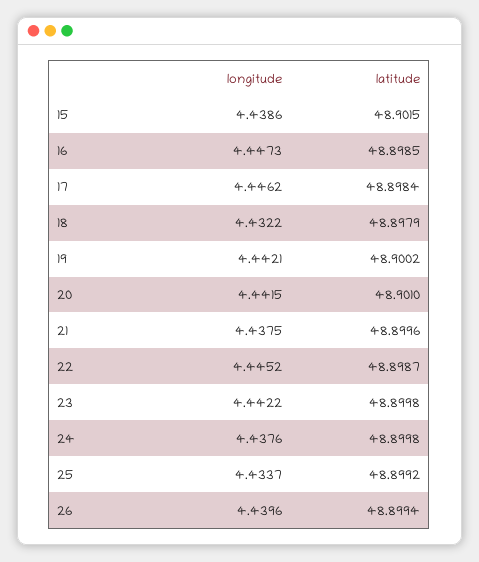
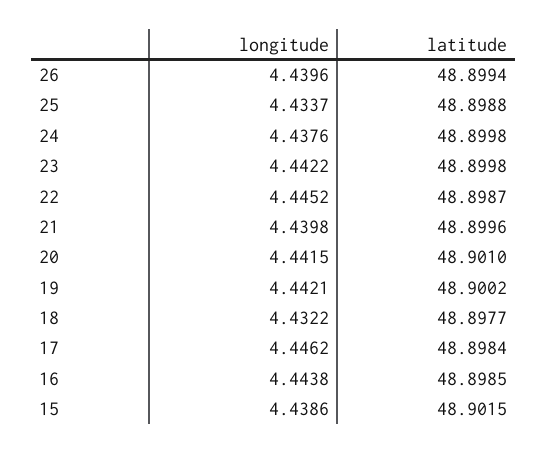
longitude, 16: 4.4473 -> 4.4438
latitude, 18: 48.8979 -> 48.8977
longitude, 21: 4.4375 -> 4.4398
latitude, 25: 48.8992 -> 48.8988

